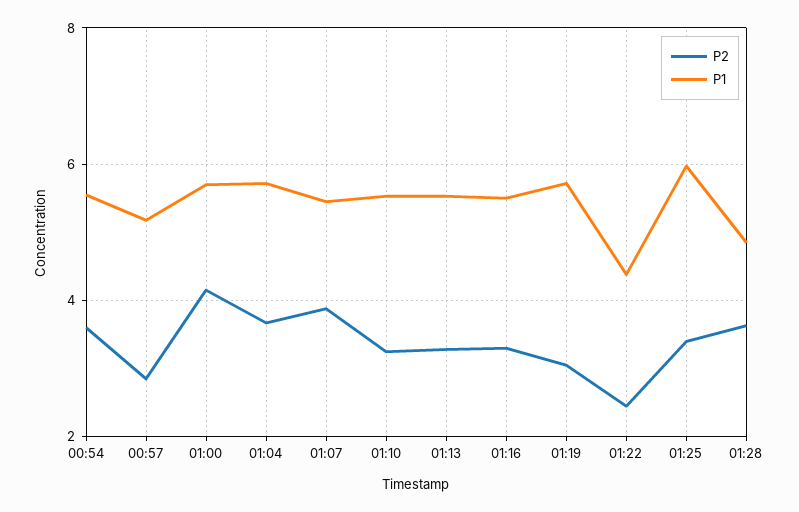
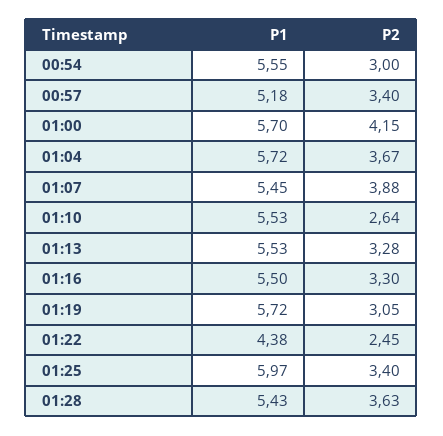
P2, 00:54: 3.6 -> 3
P2, 00:57: 2.8 -> 3.4
P2, 01:10: 3.2 -> 2.64
P1, 01:28: 4.8 -> 5.43

